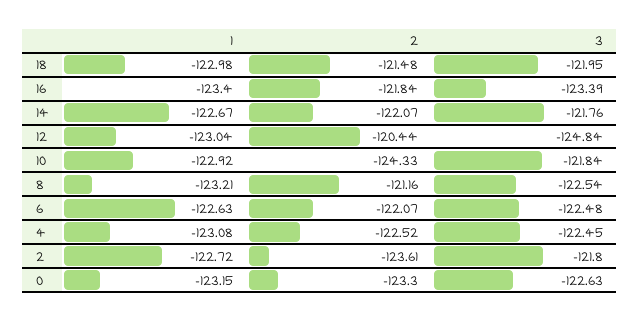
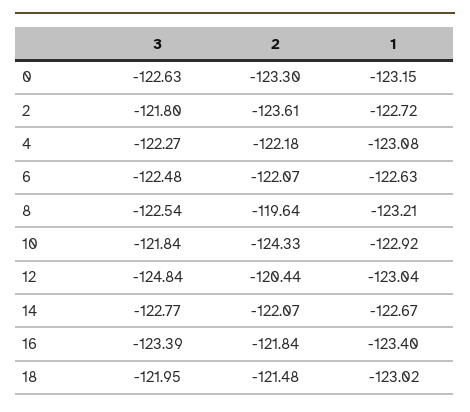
1, 18: -122.98 -> -123.02
3, 14: -121.76 -> -122.77
2, 8: -121.16 -> -119.64
2, 4: -122.52 -> -122.18
3, 4: -122.45 -> -122.27

